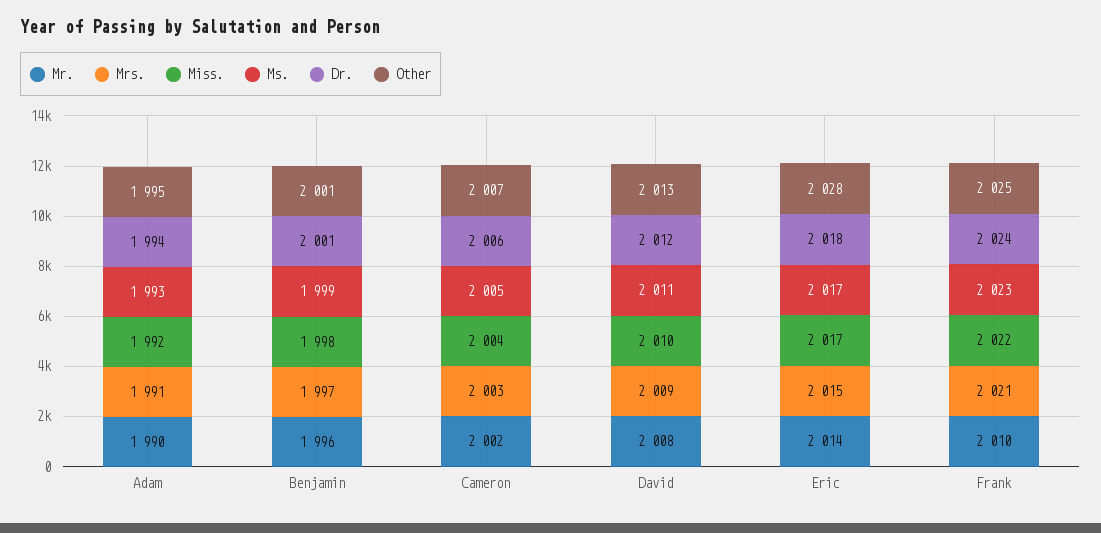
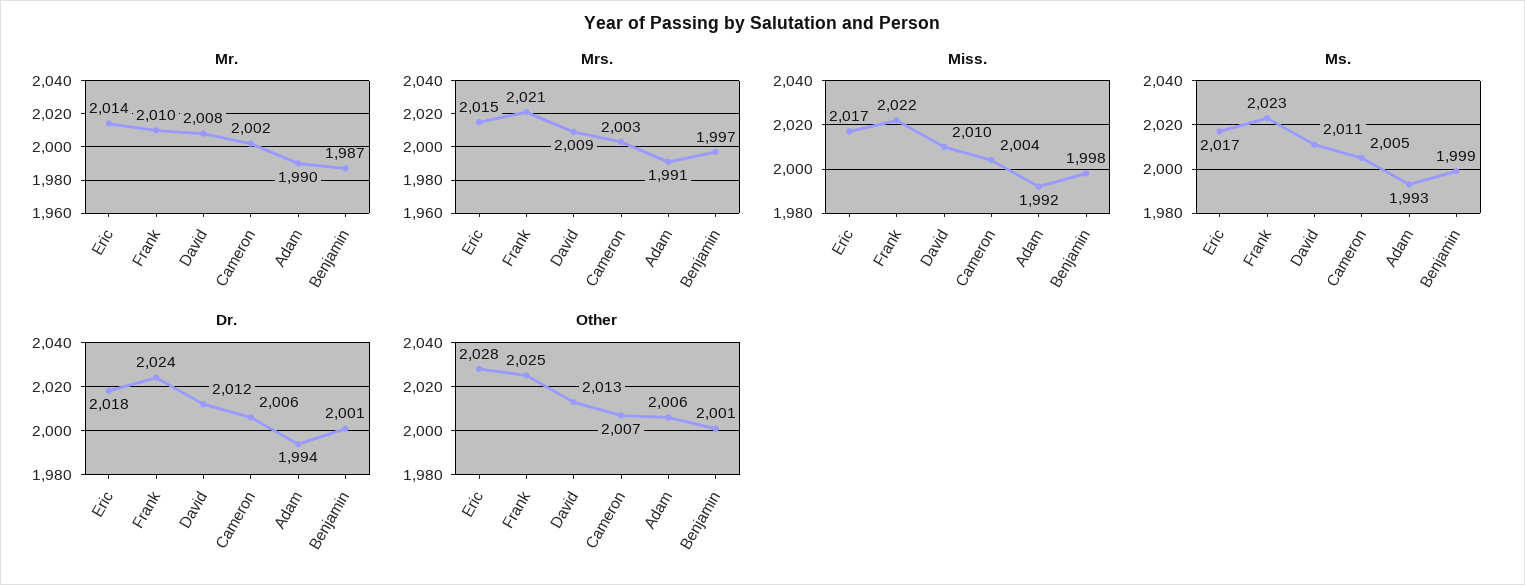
Other, Adam: 1995 -> 2006
Mr., Benjamin: 1996 -> 1987

